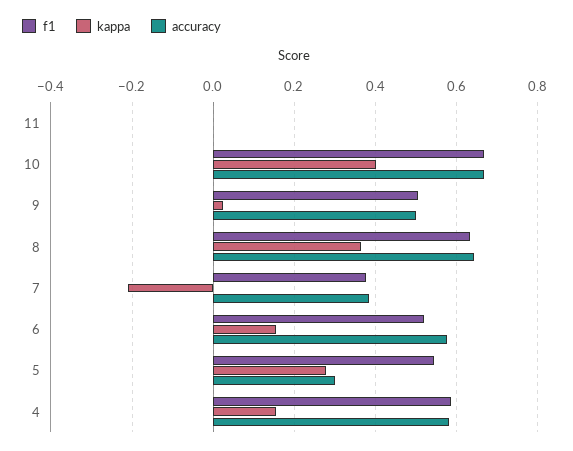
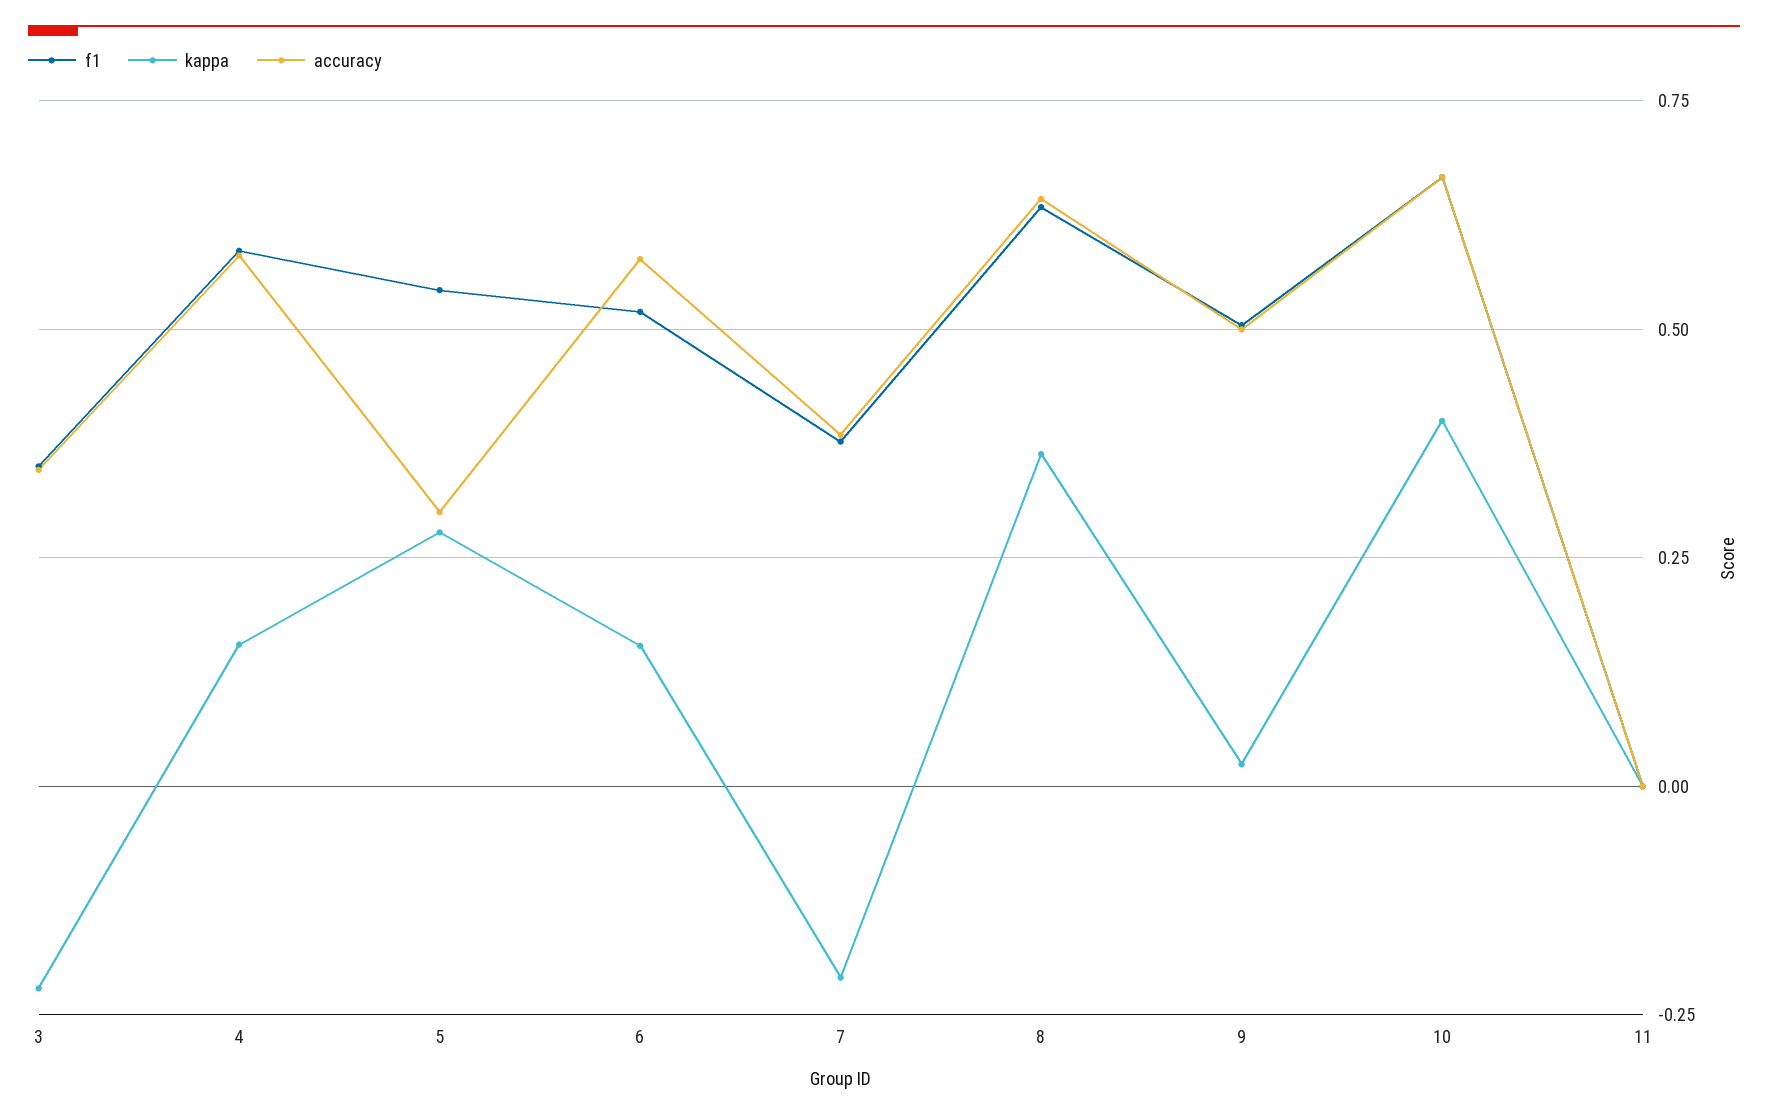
f1, 3: none -> 0.35
kappa, 3: none -> -0.225
accuracy, 3: none -> 0.35

